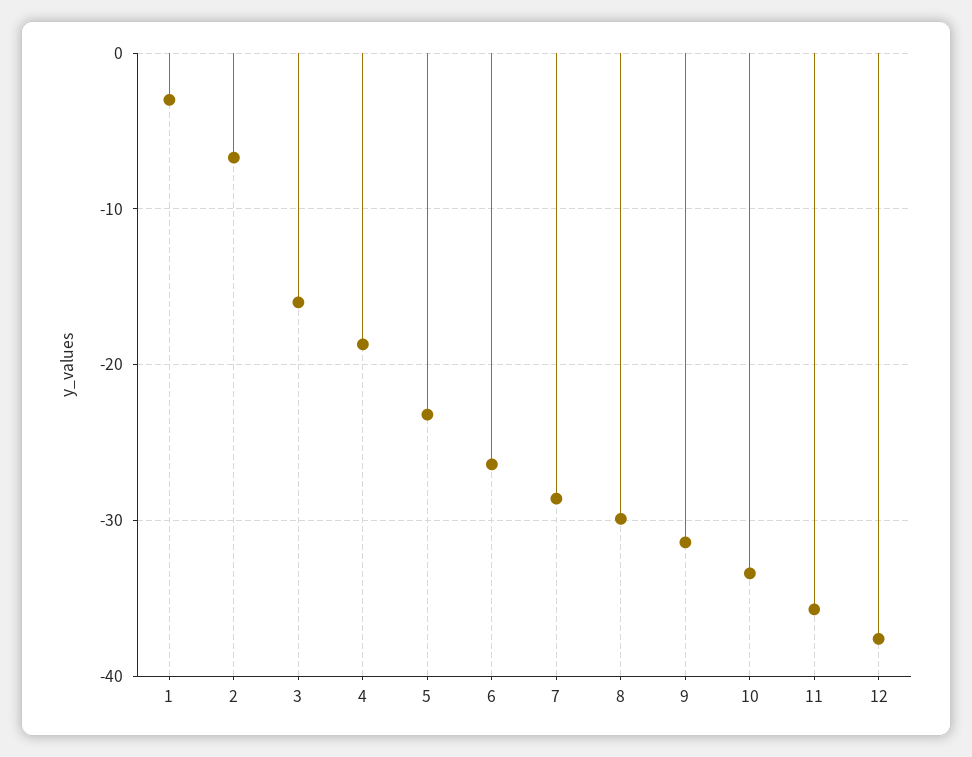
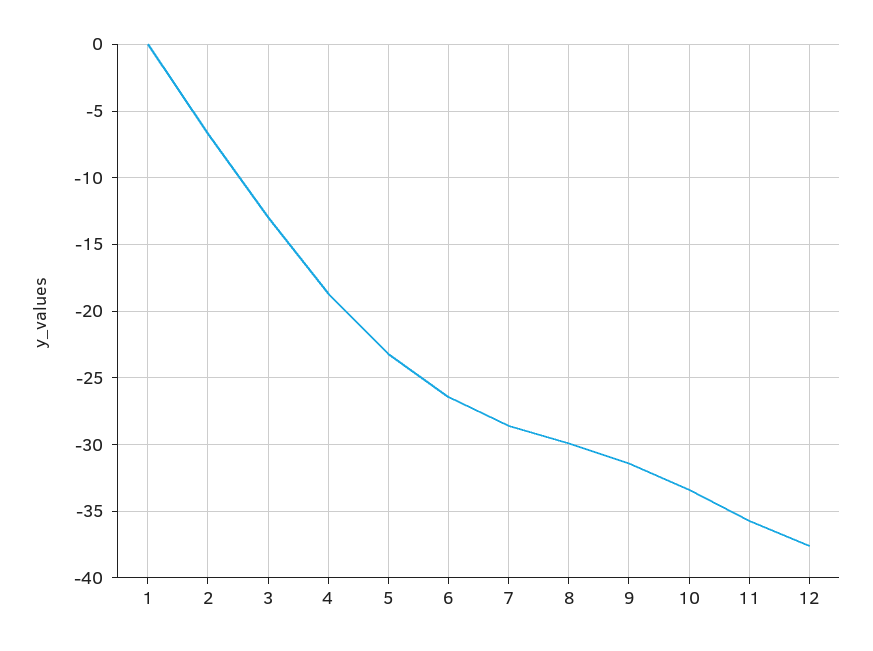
1: -3 -> 0
3: -16 -> -13

